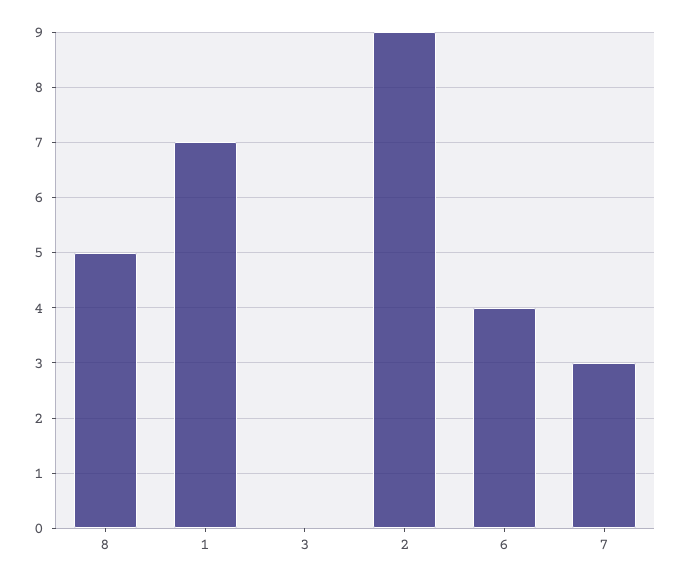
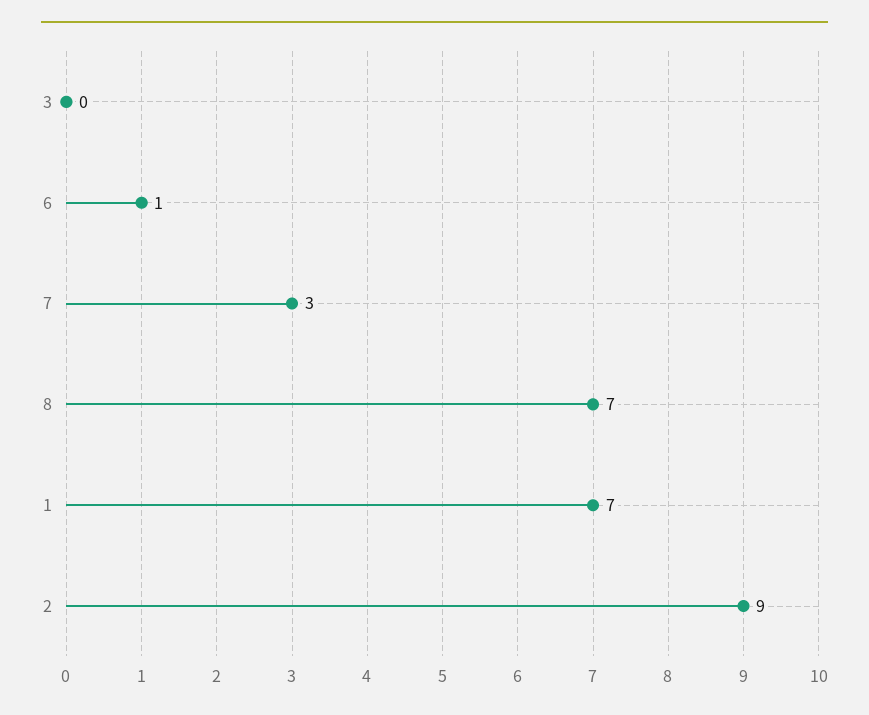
8: 5 -> 7
6: 4 -> 1

